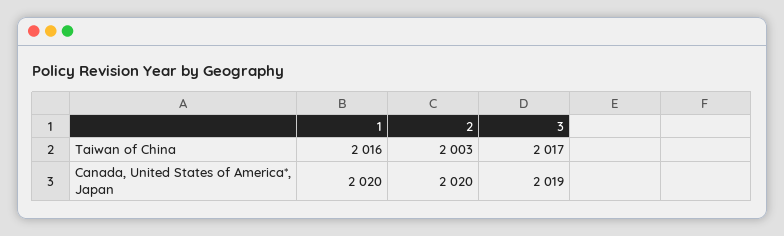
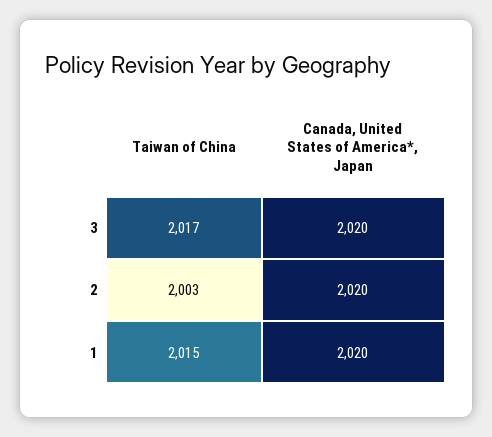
1, Taiwan of China: 2016 -> 2015
3, Canada, United States of America*, Japan: 2019 -> 2020

